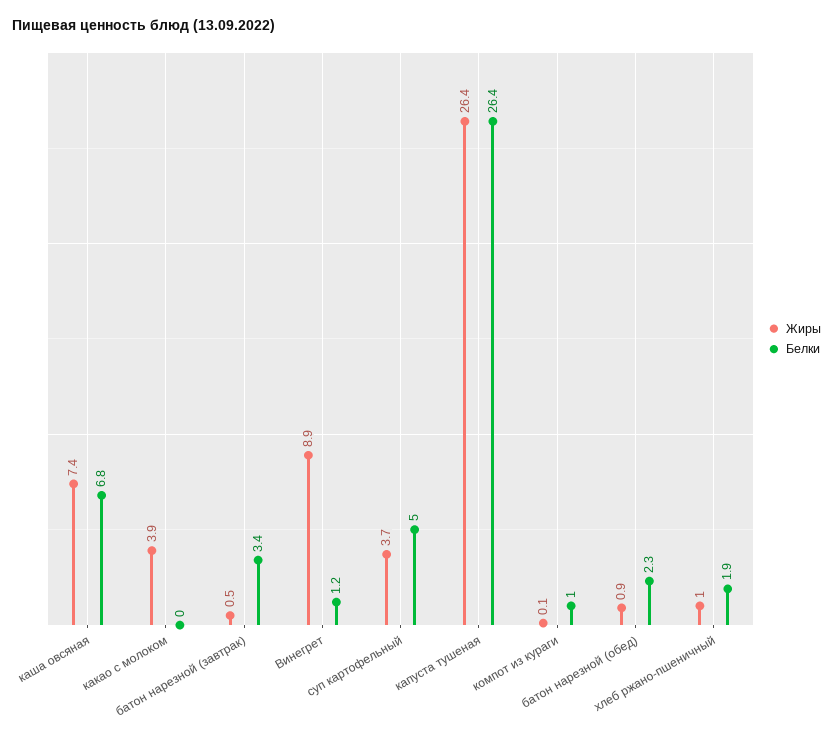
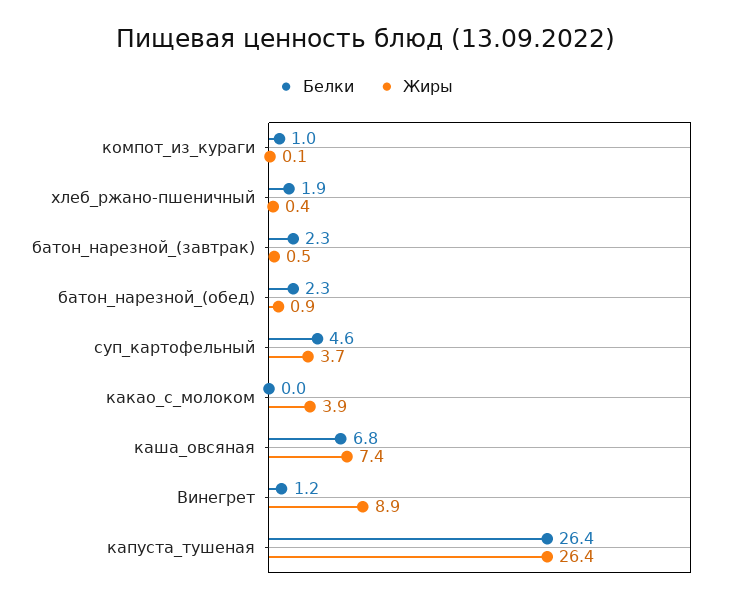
Белки, батон нарезной (завтрак): 3.4 -> 2.3
Белки, суп картофельный: 5 -> 4.6
Жиры, хлеб ржано-пшеничный: 1 -> 0.4

